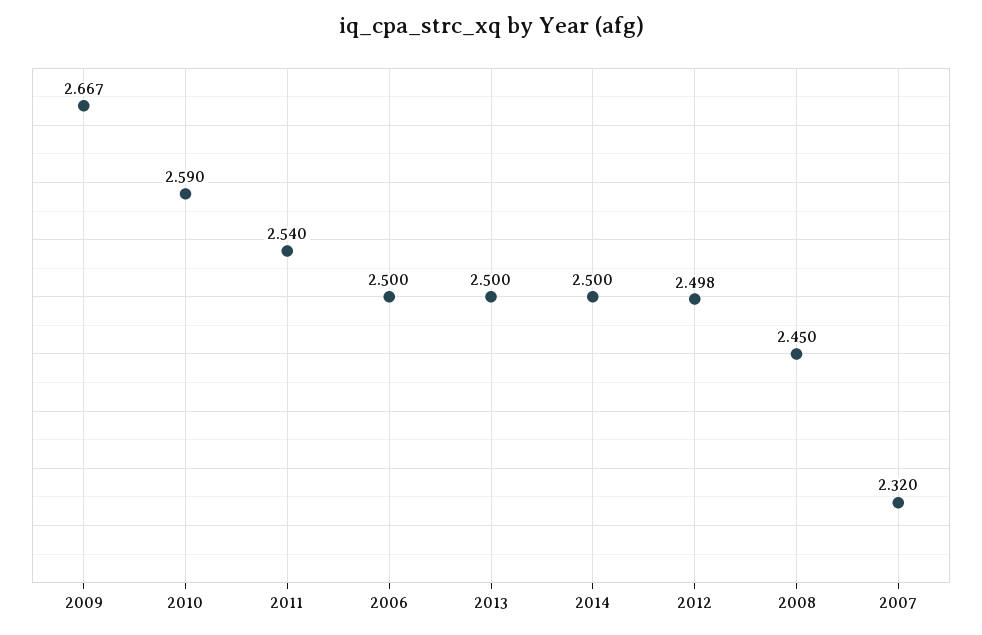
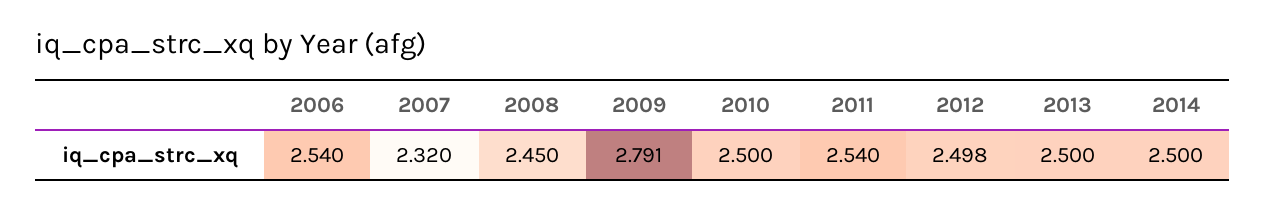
2009: 2.667 -> 2.791
2010: 2.59 -> 2.5
2006: 2.5 -> 2.54

